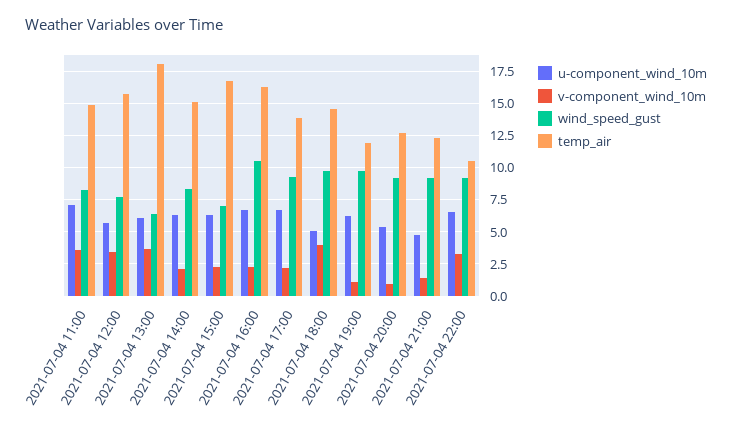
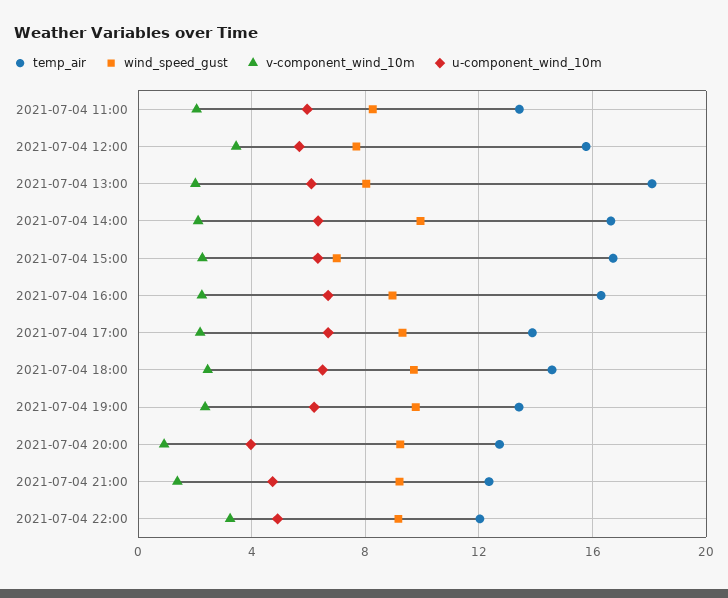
u-component_wind_10m, 2021-07-04 11:00: 7 -> 6
v-component_wind_10m, 2021-07-04 11:00: 3.5 -> 2
temp_air, 2021-07-04 11:00: 15 -> 13.5
v-component_wind_10m, 2021-07-04 13:00: 3.5 -> 2
wind_speed_gust, 2021-07-04 13:00: 6.5 -> 8
wind_speed_gust, 2021-07-04 14:00: 8.5 -> 10
temp_air, 2021-07-04 14:00: 15 -> 16.5
wind_speed_gust, 2021-07-04 16:00: 10.5 -> 9
u-component_wind_10m, 2021-07-04 18:00: 5 -> 6.5
v-component_wind_10m, 2021-07-04 18:00: 4 -> 2.5
v-component_wind_10m, 2021-07-04 19:00: 1 -> 2.5
temp_air, 2021-07-04 19:00: 12 -> 13.5
u-component_wind_10m, 2021-07-04 20:00: 5.5 -> 4
u-component_wind_10m, 2021-07-04 22:00: 6.5 -> 5
temp_air, 2021-07-04 22:00: 10.5 -> 12

